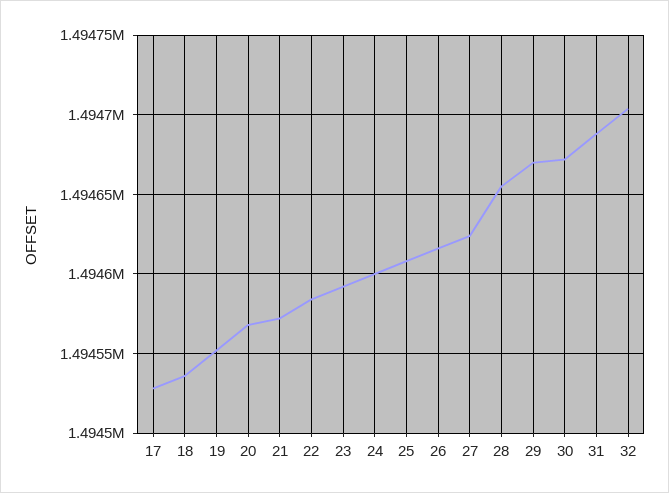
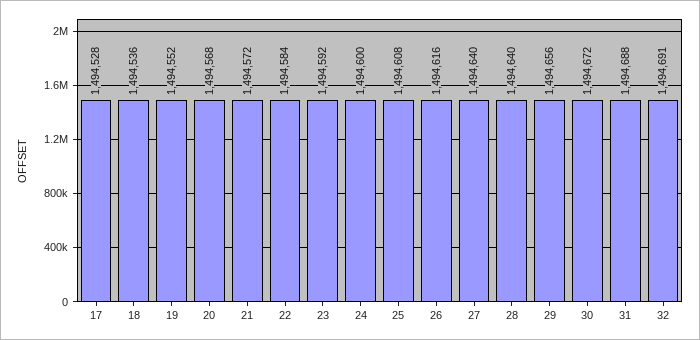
27: 1494625 -> 1494640
28: 1494655 -> 1494640
29: 1494670 -> 1494656
32: 1494705 -> 1494691

